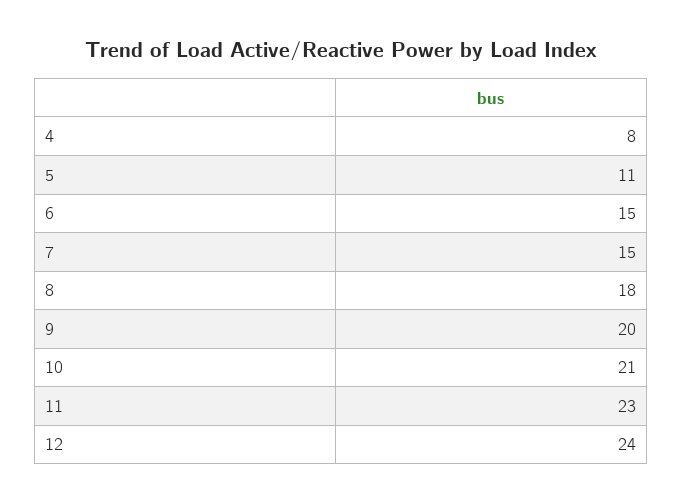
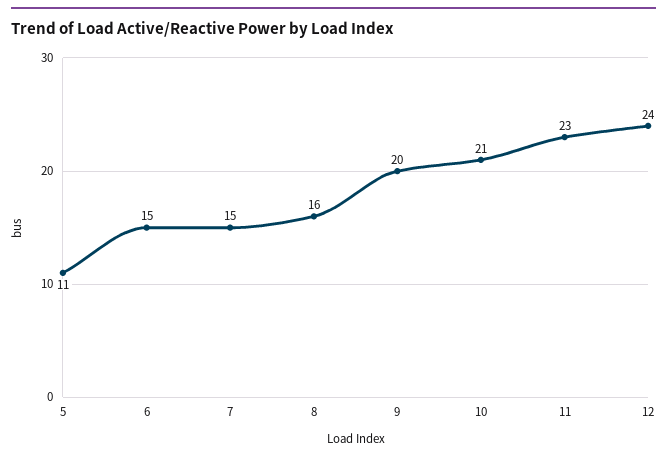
4: 8 -> none
8: 18 -> 16

